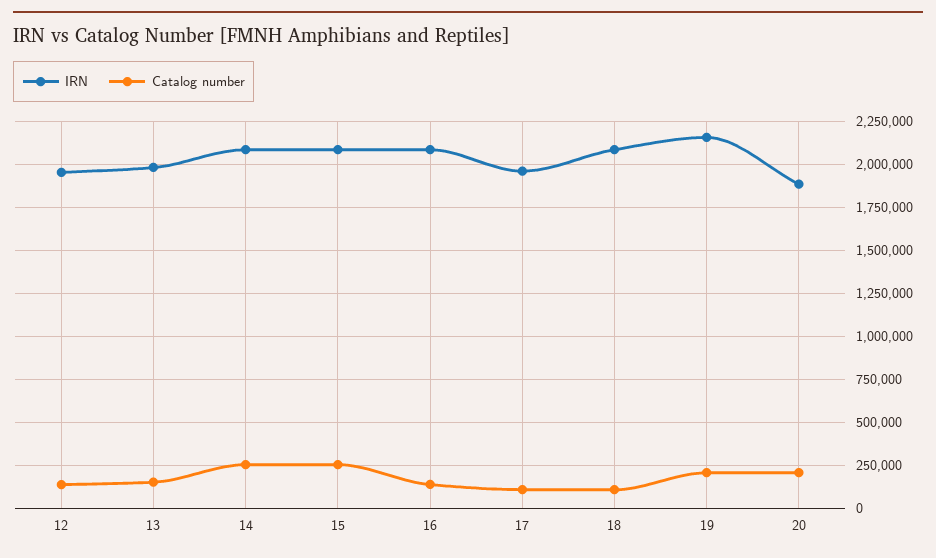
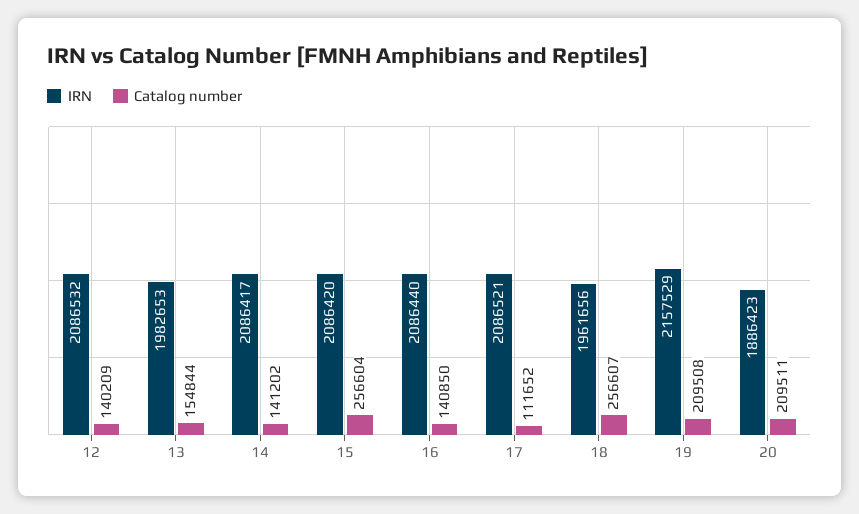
IRN, 12: 1950000 -> 2086532
Catalog number, 14: 250000 -> 141202
IRN, 17: 1950000 -> 2086521
IRN, 18: 2100000 -> 1961656
Catalog number, 18: 100000 -> 256607

